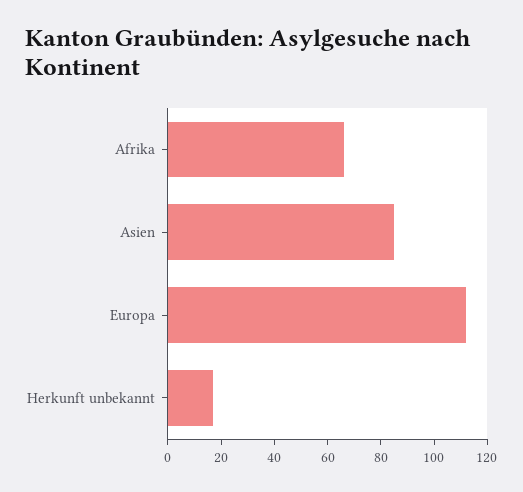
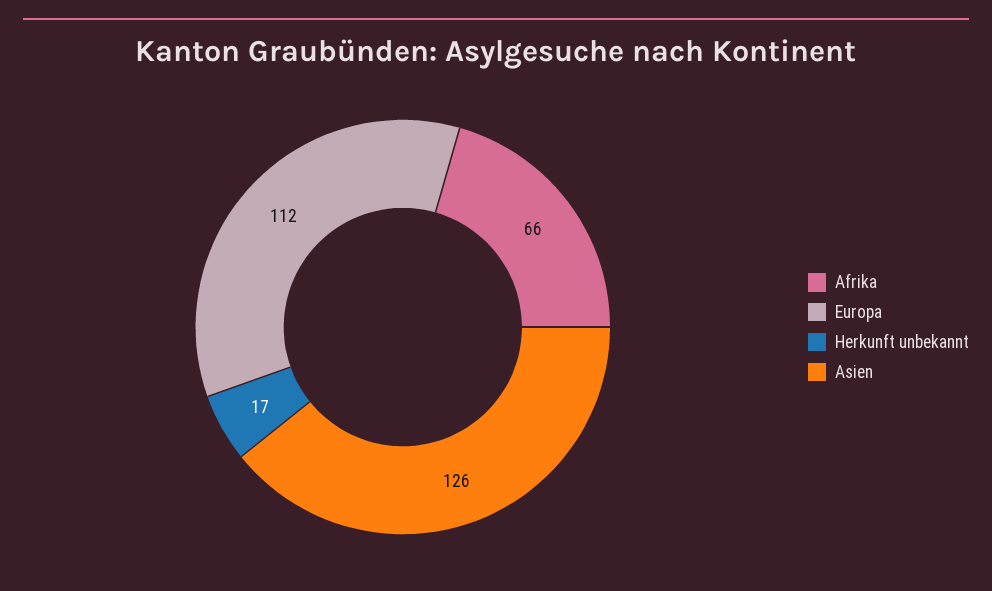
Asien: 85 -> 126

